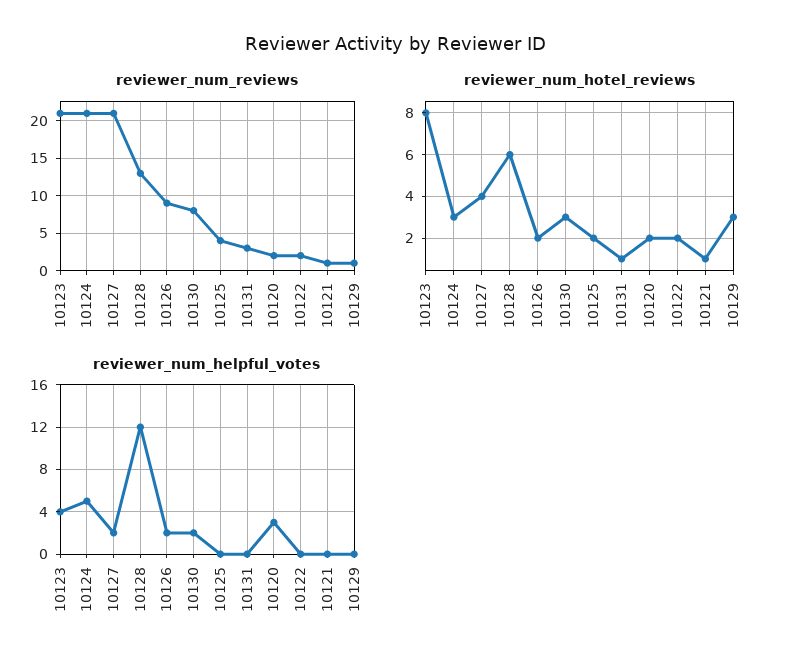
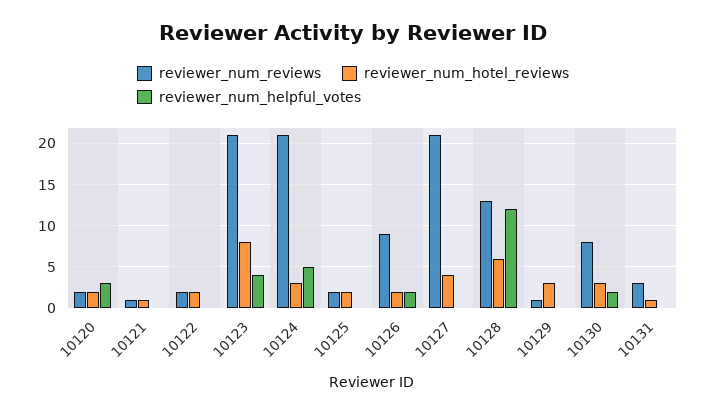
reviewer_num_reviews, 10125: 4 -> 2
reviewer_num_helpful_votes, 10127: 2 -> 0

